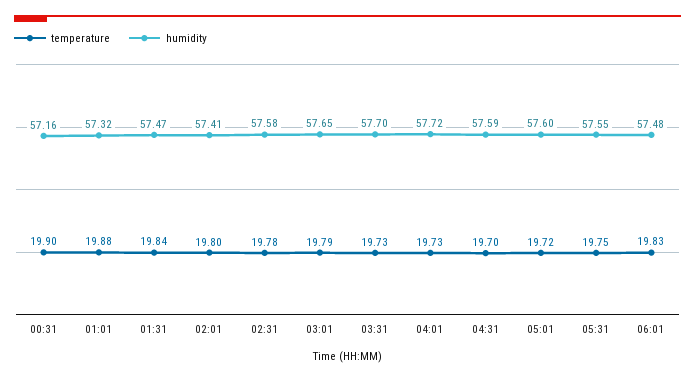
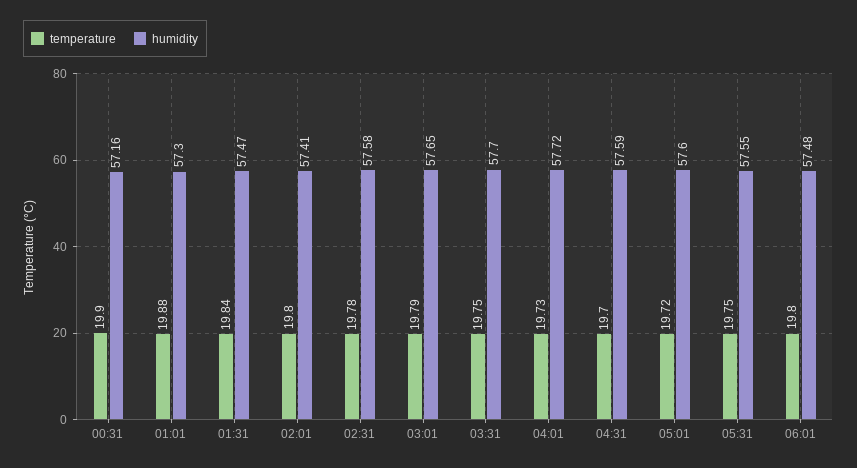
humidity, 01:01: 57.32 -> 57.3
temperature, 03:31: 19.73 -> 19.75
temperature, 06:01: 19.83 -> 19.8

